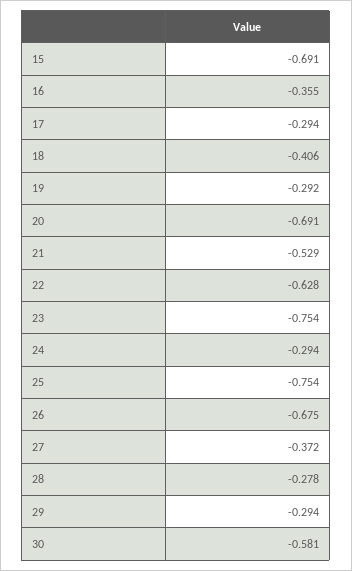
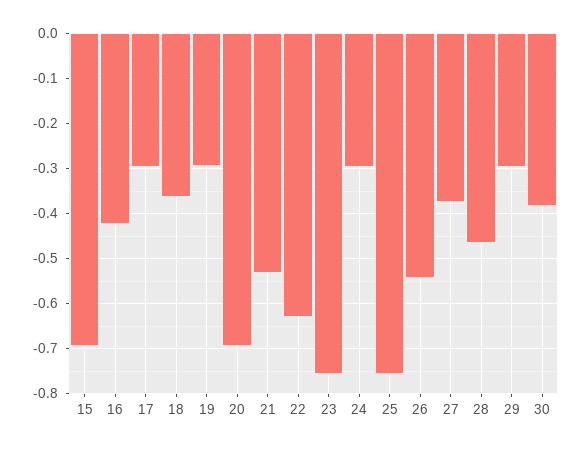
16: -0.355 -> -0.42
18: -0.406 -> -0.36
26: -0.675 -> -0.54
28: -0.278 -> -0.46
30: -0.581 -> -0.38

